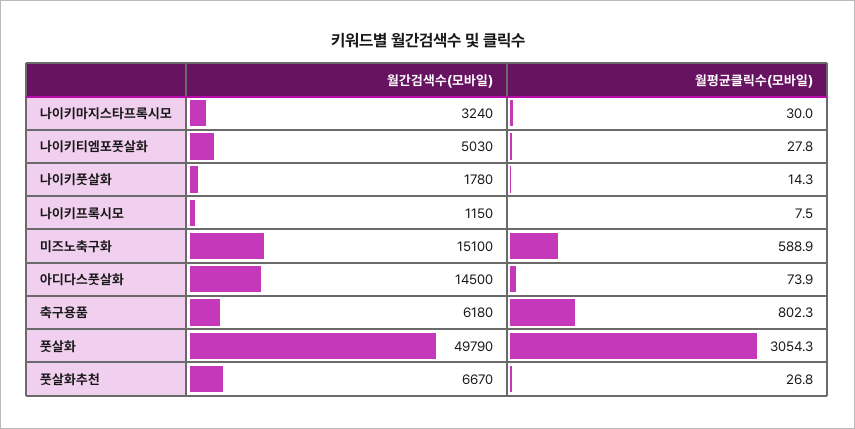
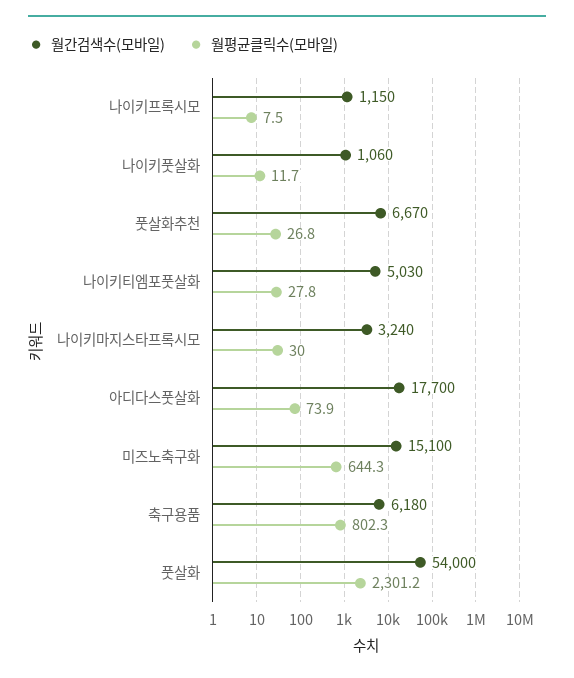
월간검색수(모바일), 나이키풋살화: 1780 -> 1060
월평균클릭수(모바일), 나이키풋살화: 14.3 -> 11.7
월평균클릭수(모바일), 미즈노축구화: 588.9 -> 644.3
월간검색수(모바일), 아디다스풋살화: 14500 -> 17700
월간검색수(모바일), 풋살화: 49790 -> 54000
월평균클릭수(모바일), 풋살화: 3054.3 -> 2301.2

